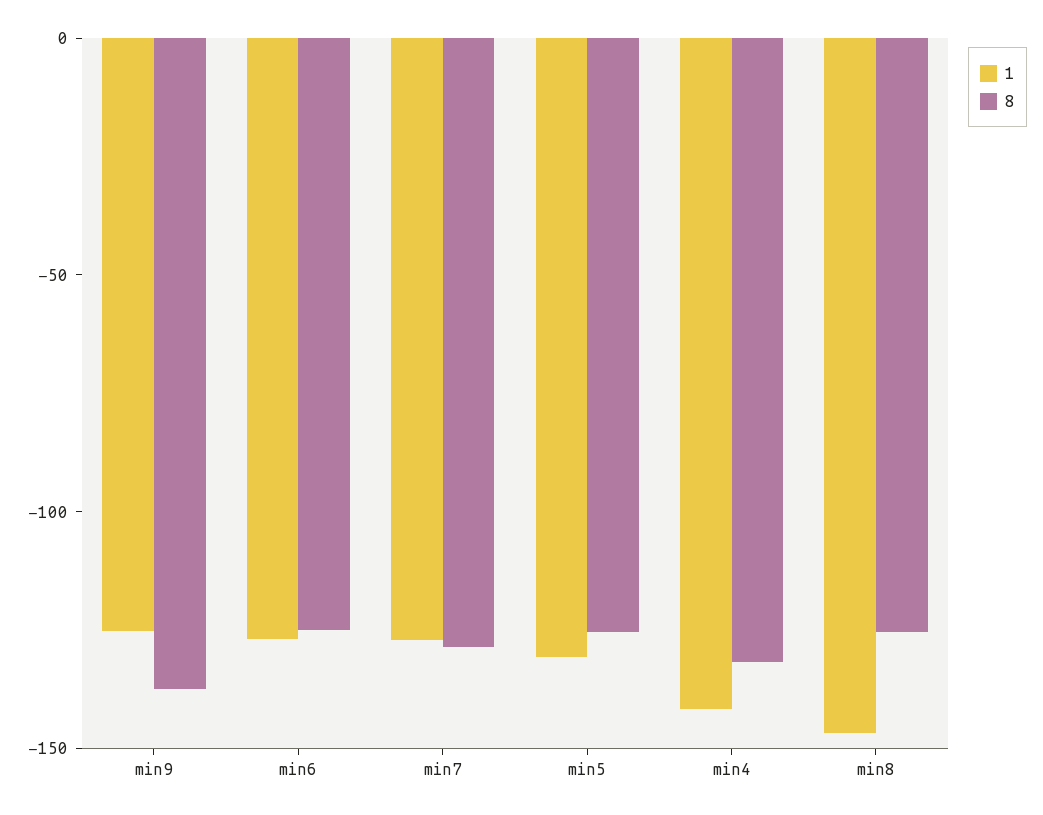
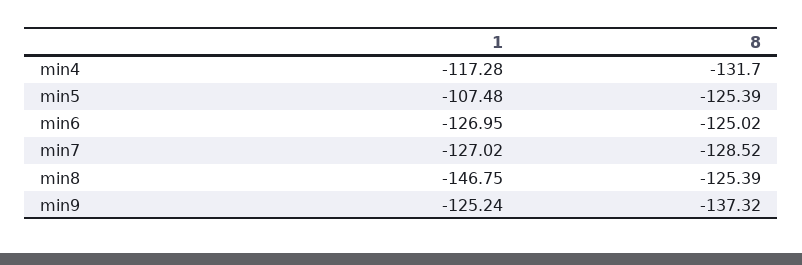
1, min5: -130 -> -107.48
1, min4: -140 -> -117.28

